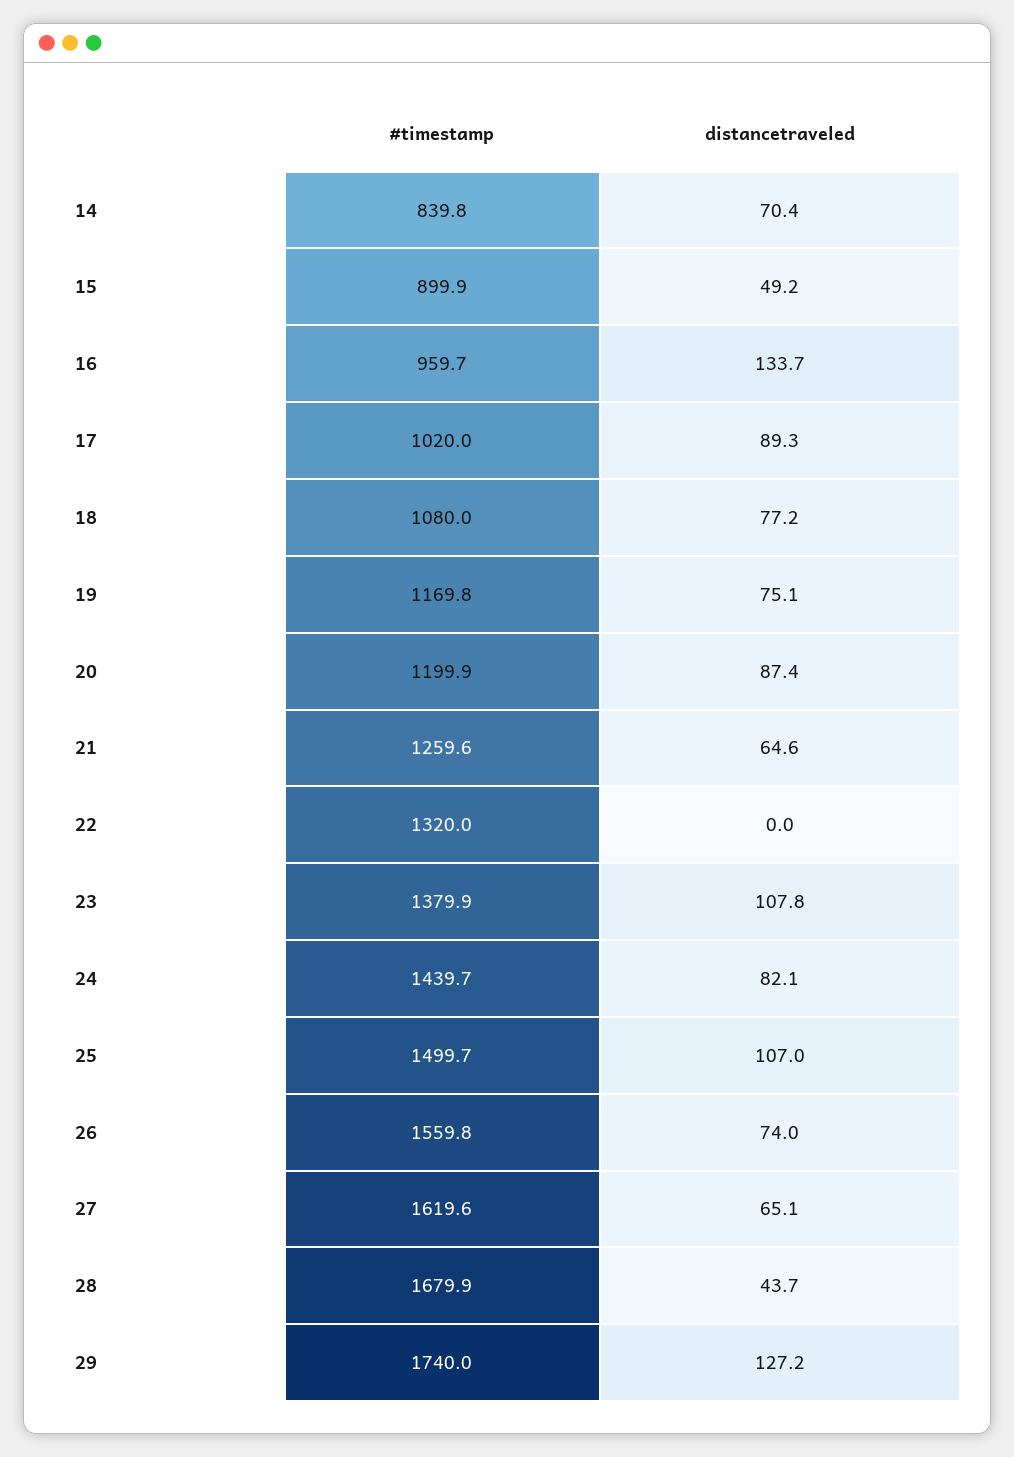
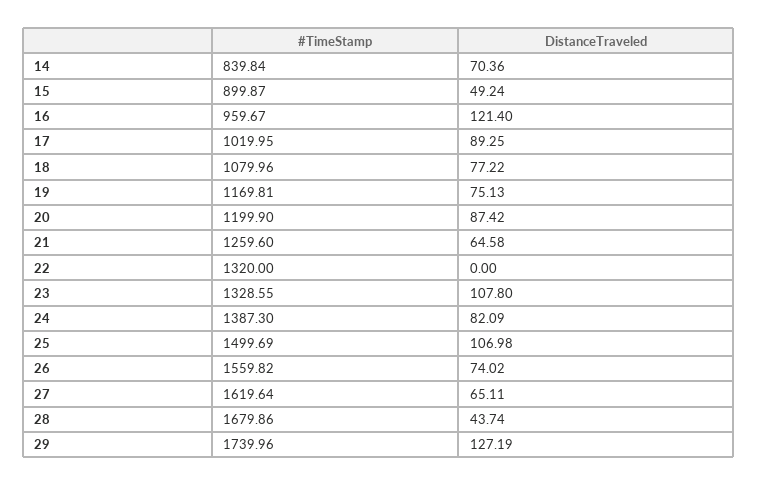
distancetraveled, 16: 133.7 -> 121.4
#timestamp, 23: 1379.9 -> 1328.55
#timestamp, 24: 1439.7 -> 1387.3

